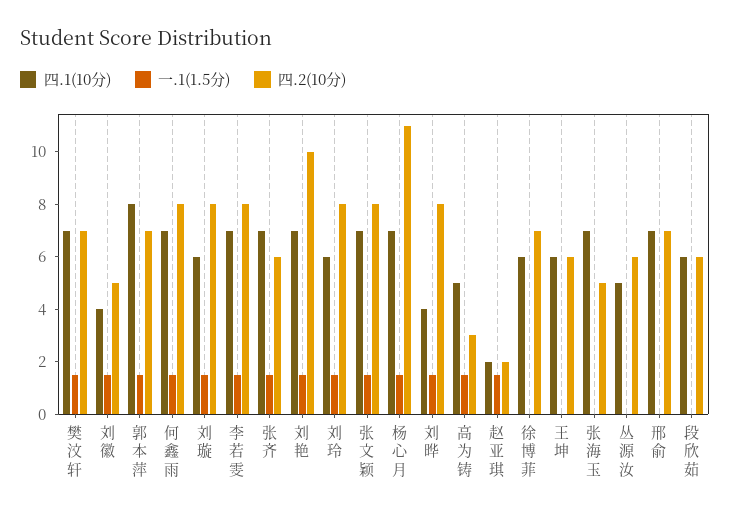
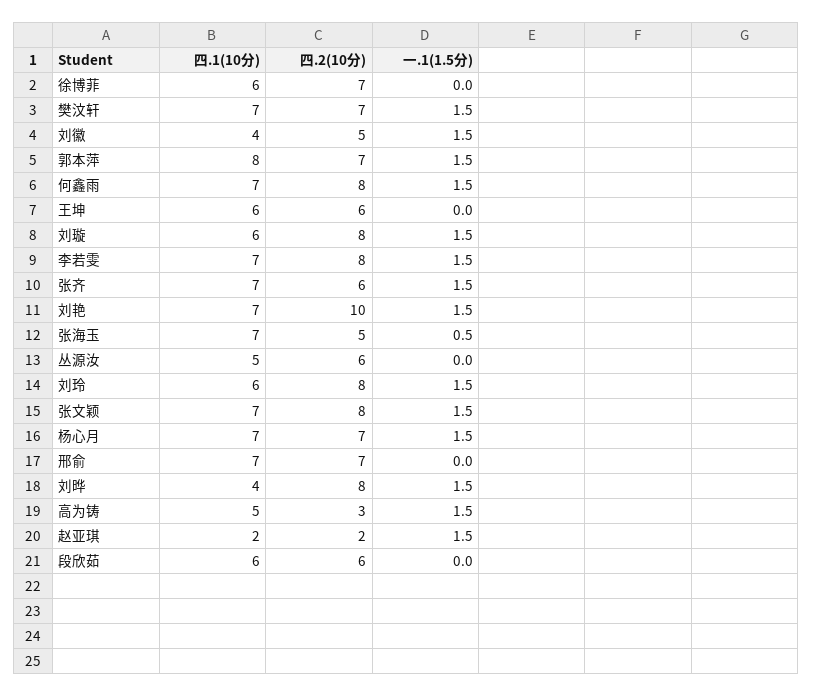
四.2(10分), 杨心月: 11 -> 7
一.1(1.5分), 张海玉: 0 -> 0.5

